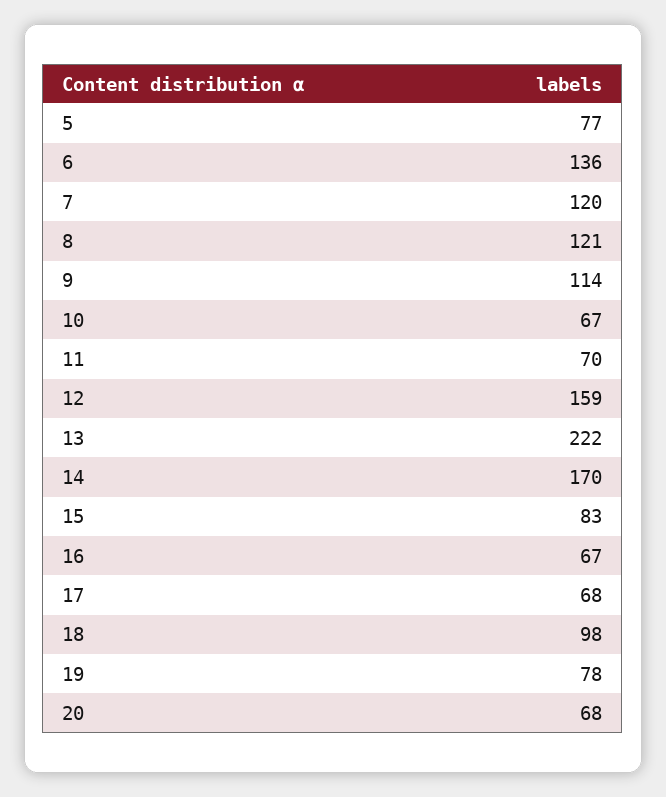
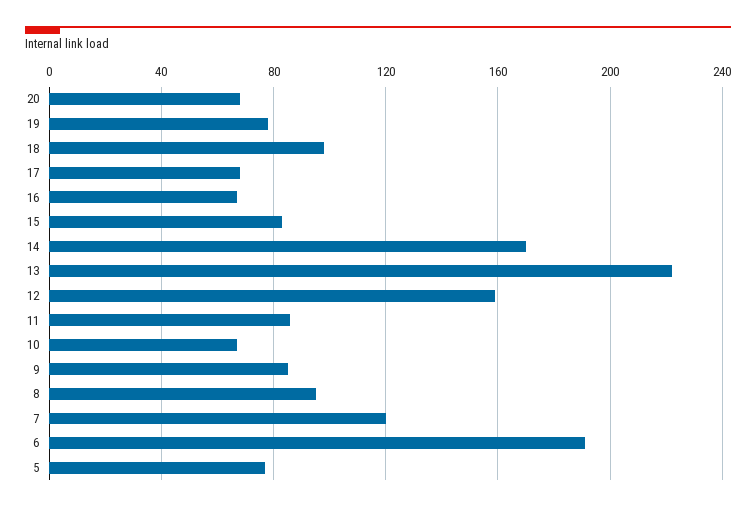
6: 136 -> 190
8: 121 -> 95
9: 114 -> 85
11: 70 -> 85

